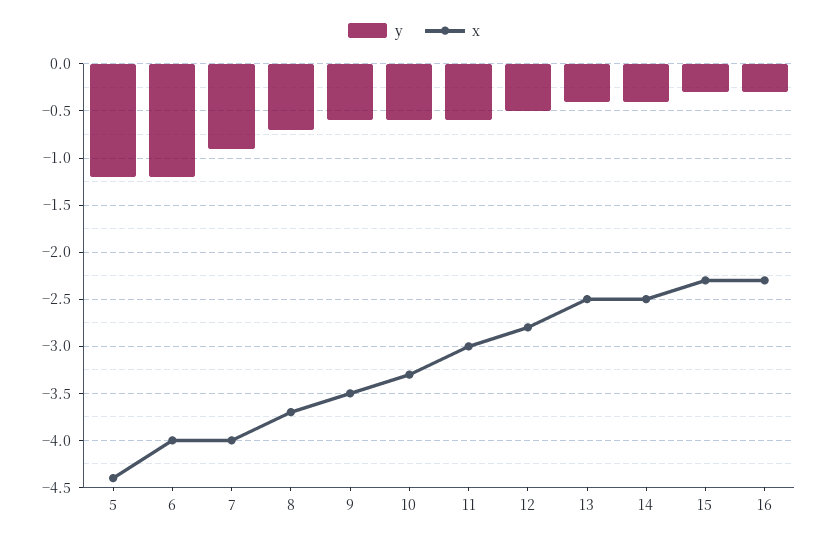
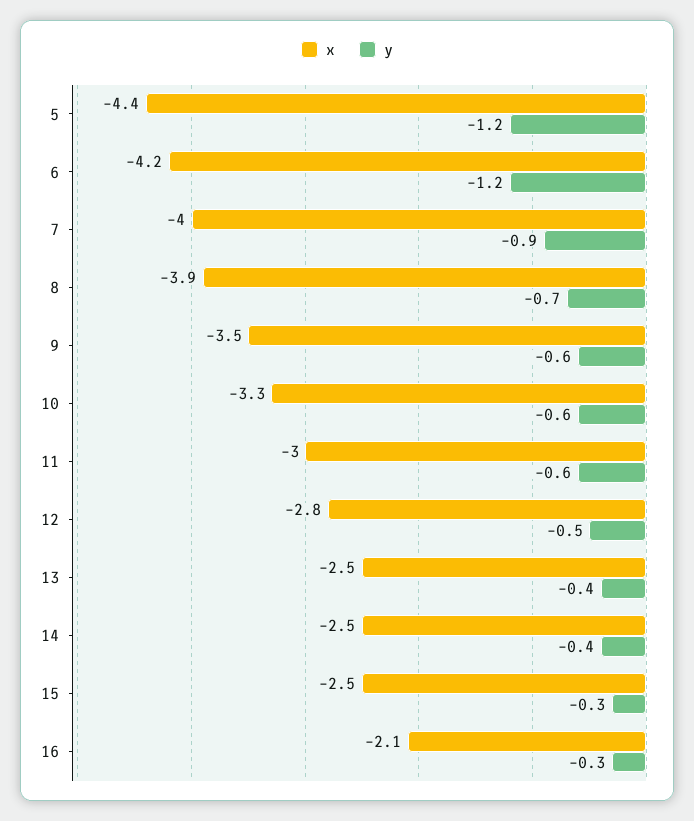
x, 6: -4 -> -4.2
x, 8: -3.7 -> -3.9
x, 15: -2.3 -> -2.5
x, 16: -2.3 -> -2.1

